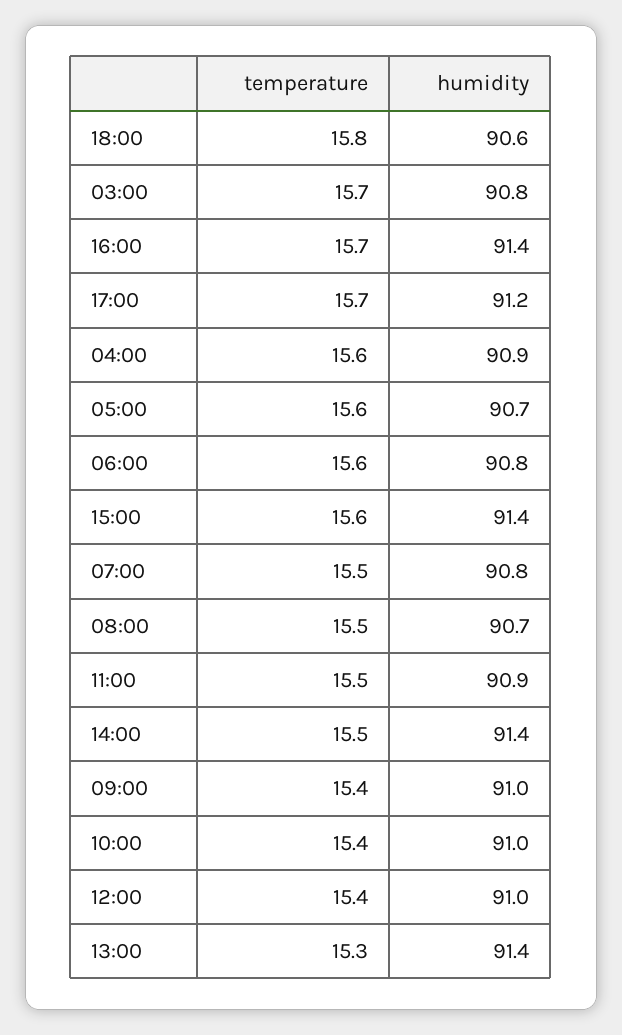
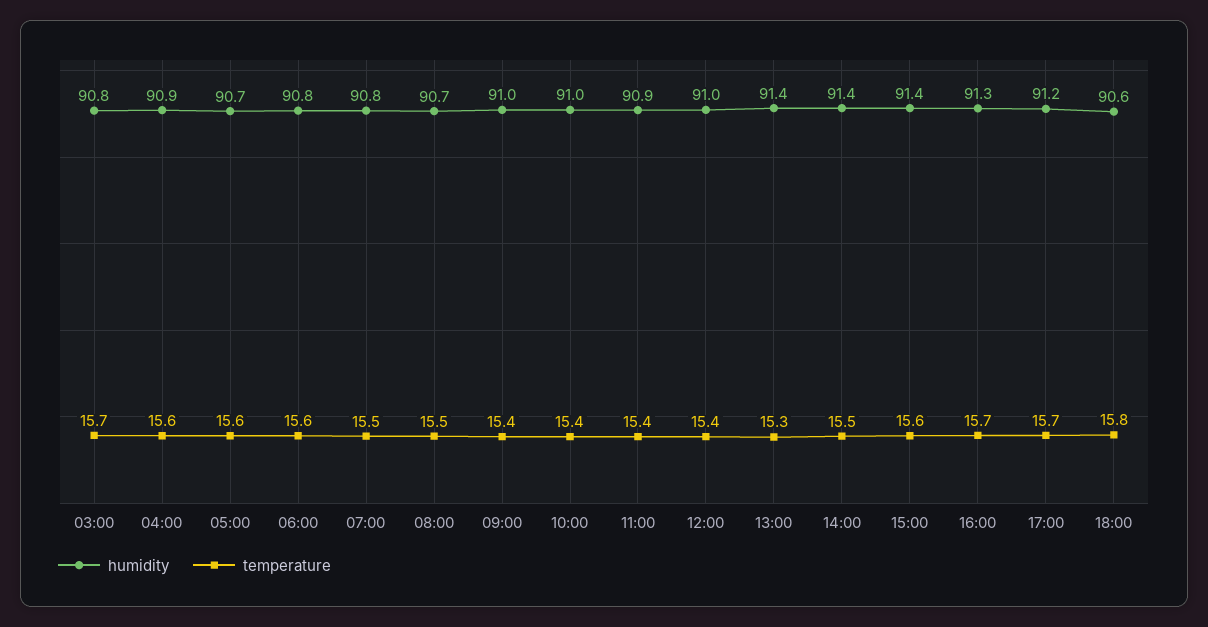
humidity, 16:00: 91.4 -> 91.3
temperature, 11:00: 15.5 -> 15.4

